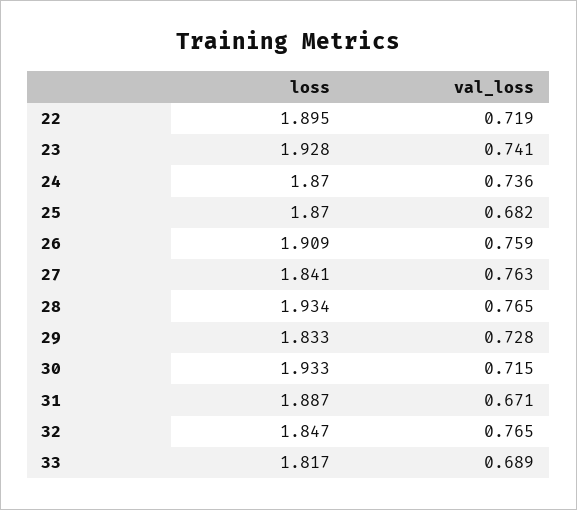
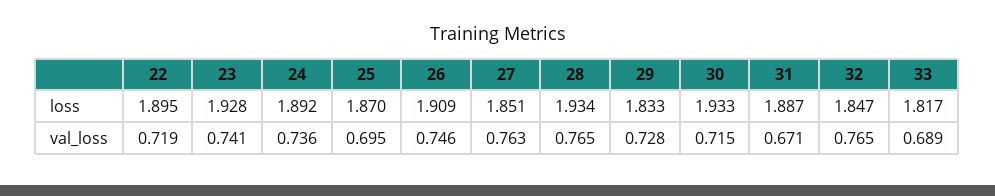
loss, 24: 1.87 -> 1.892
val_loss, 25: 0.682 -> 0.695
val_loss, 26: 0.759 -> 0.746
loss, 27: 1.841 -> 1.851

